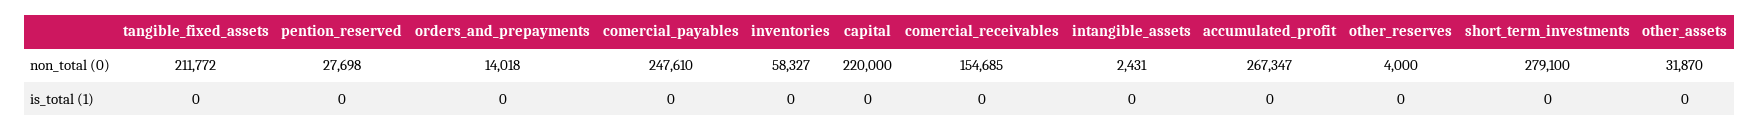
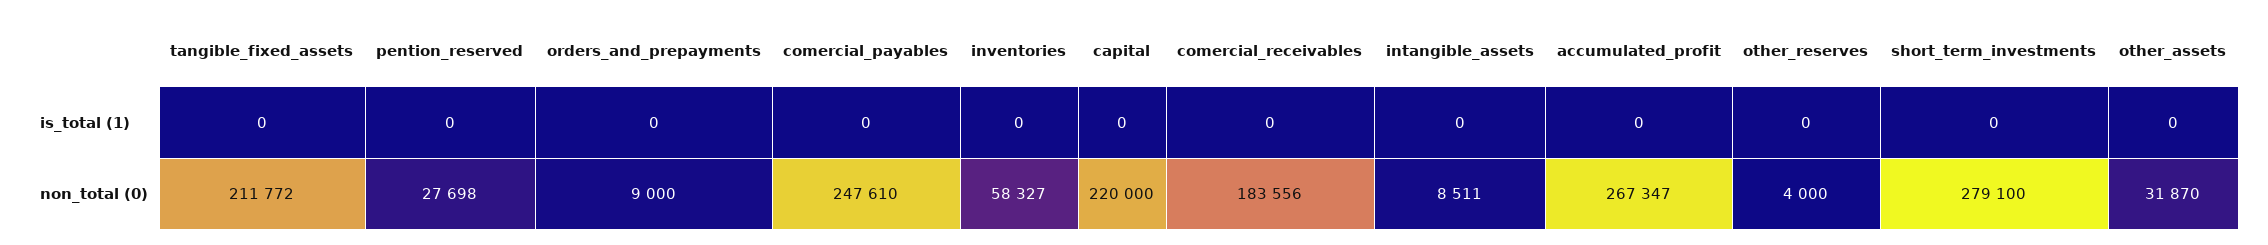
orders_and_prepayments, non_total (0): 14018 -> 9000
comercial_receivables, non_total (0): 154685 -> 183556
intangible_assets, non_total (0): 2431 -> 8511

